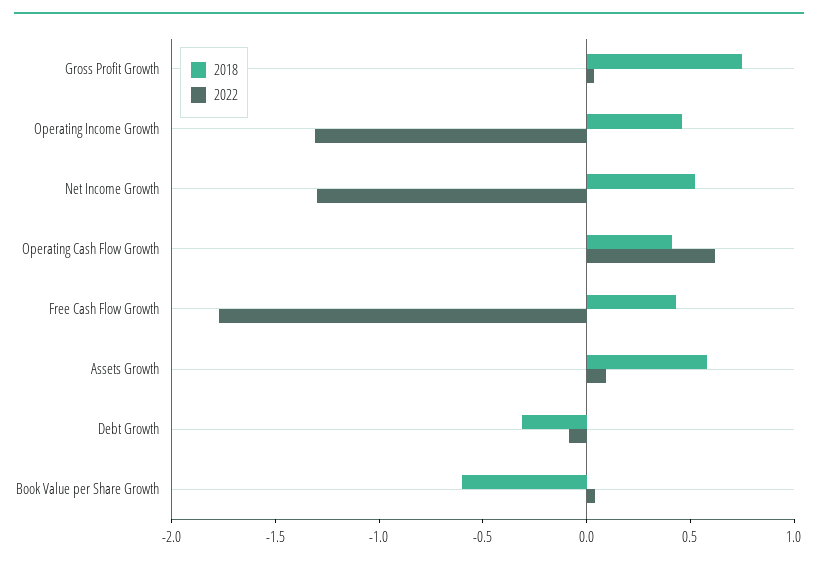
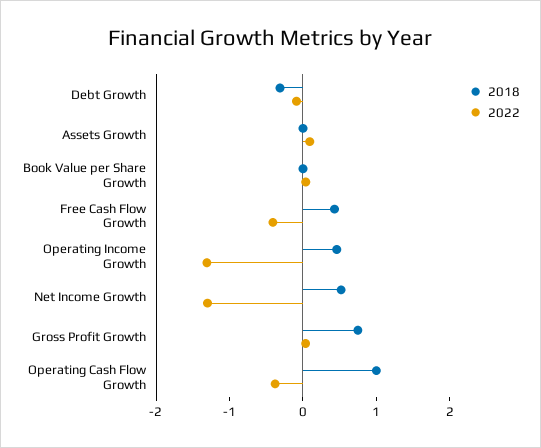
2018, Operating Cash Flow Growth: 0.4 -> 1
2022, Operating Cash Flow Growth: 0.6 -> -0.4
2022, Free Cash Flow Growth: -1.8 -> -0.4
2018, Assets Growth: 0.6 -> 0
2018, Book Value per Share Growth: -0.6 -> 0

